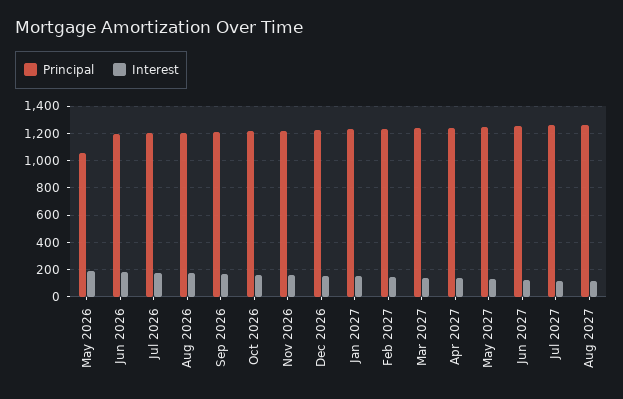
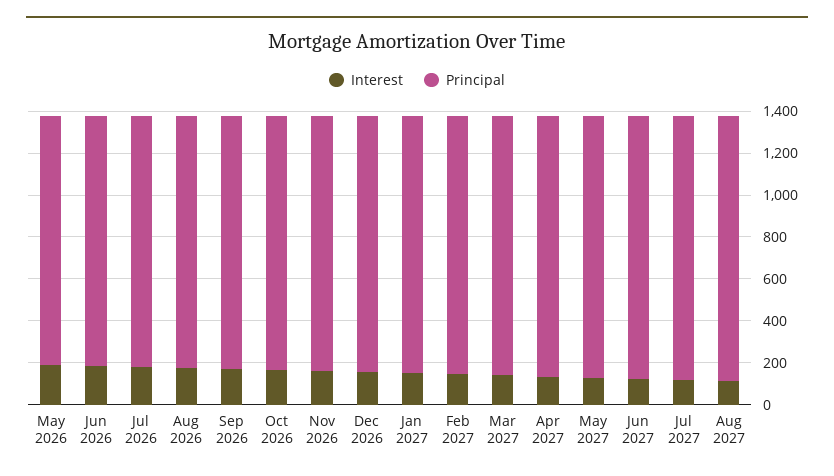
Principal, May 2026: 1050 -> 1200

